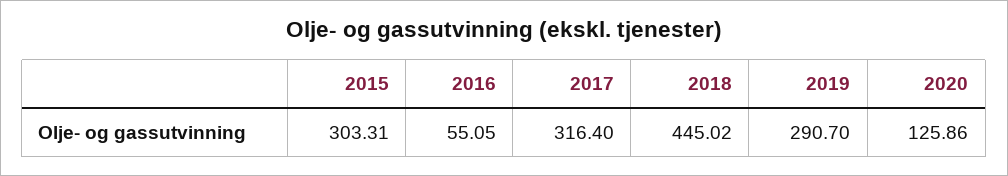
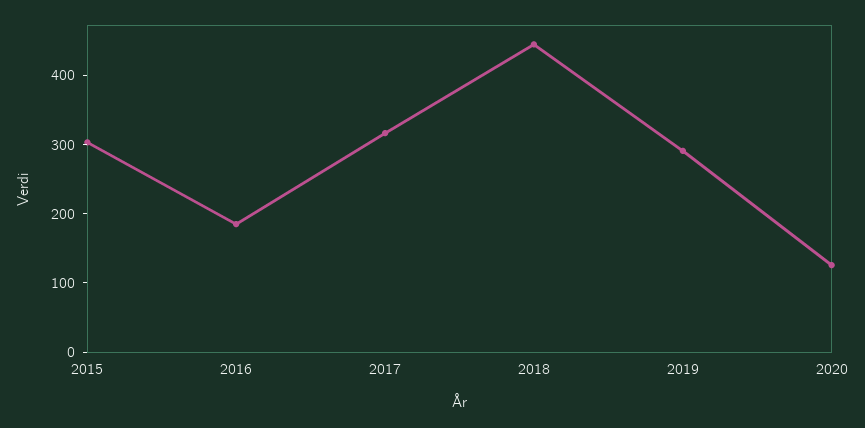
2016: 55.05 -> 180

